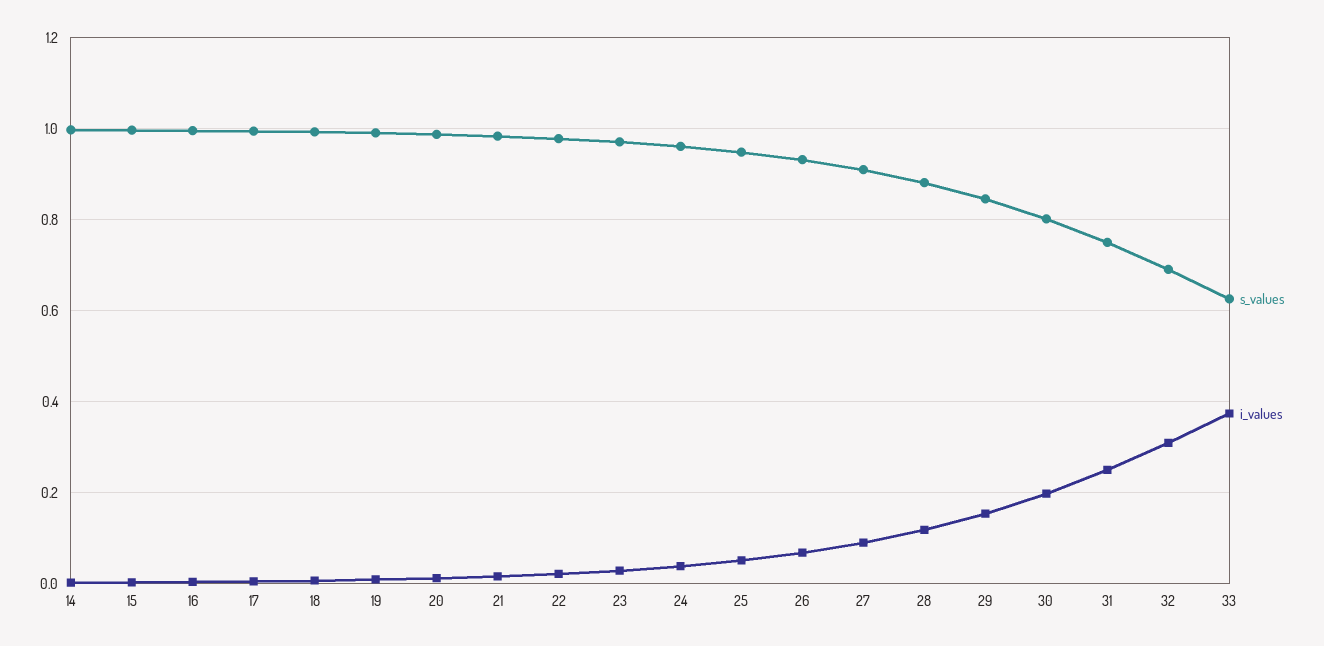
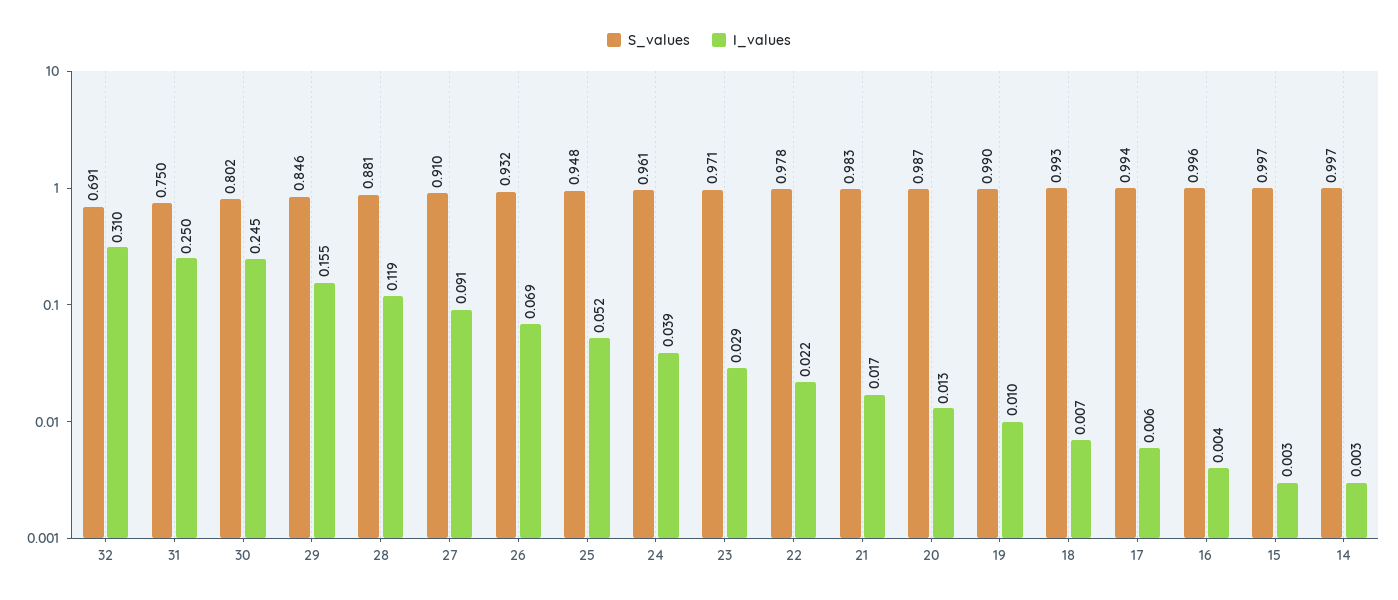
i_values, 30: 0.2 -> 0.245
s_values, 33: 0.62 -> none
i_values, 33: 0.38 -> none

